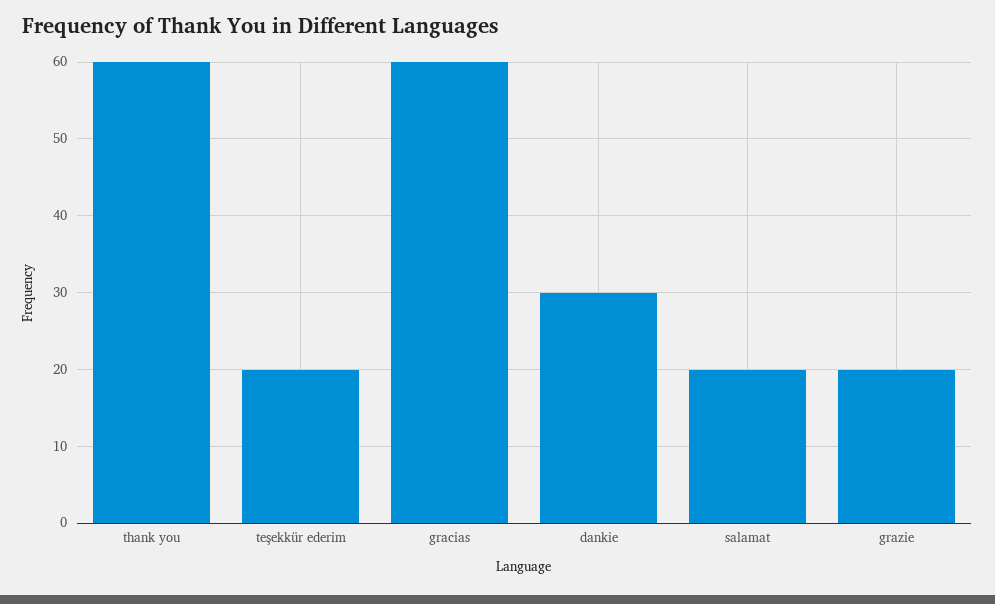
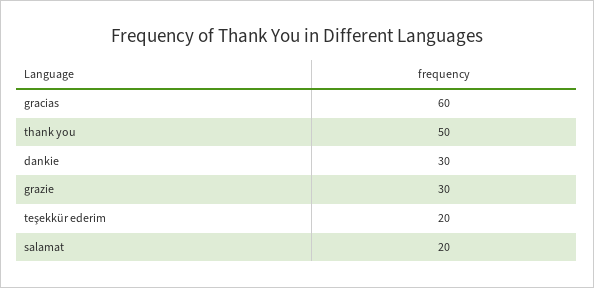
thank you: 60 -> 50
grazie: 20 -> 30

